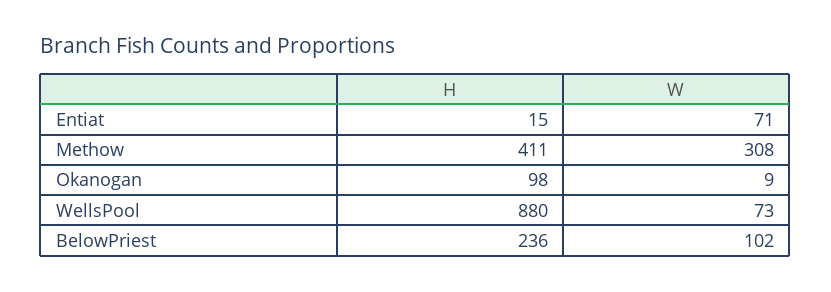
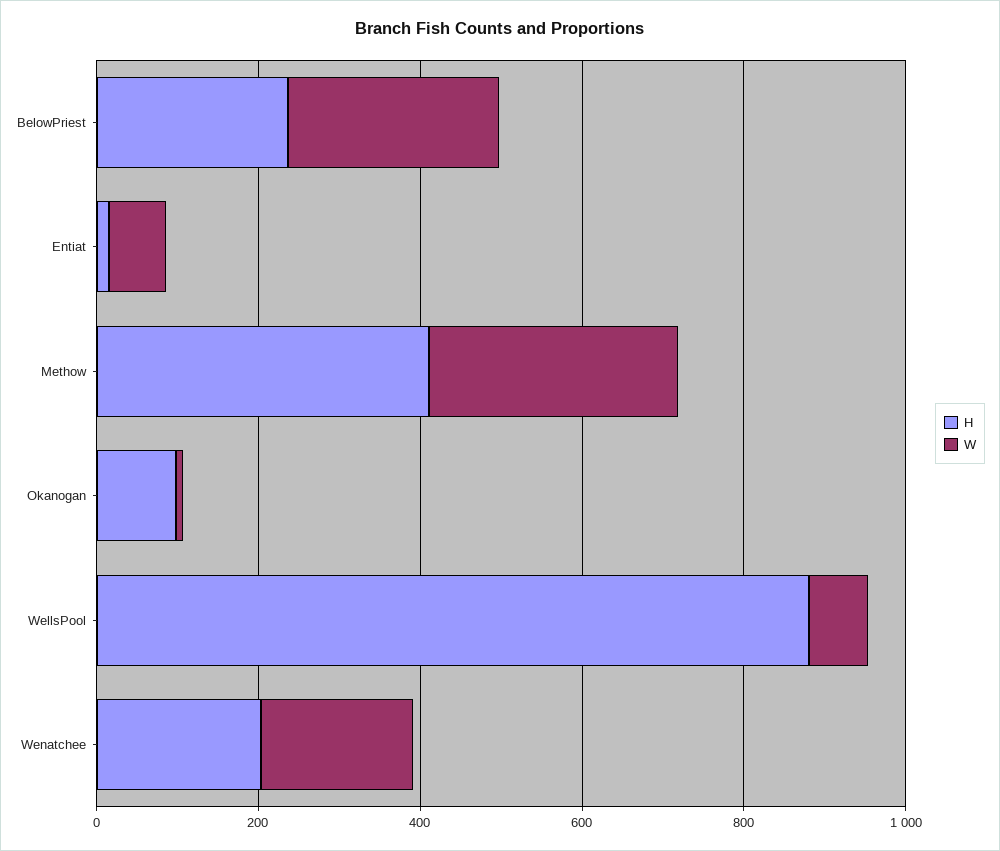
W, BelowPriest: 102 -> 250
H, Wenatchee: none -> 200
W, Wenatchee: none -> 200

